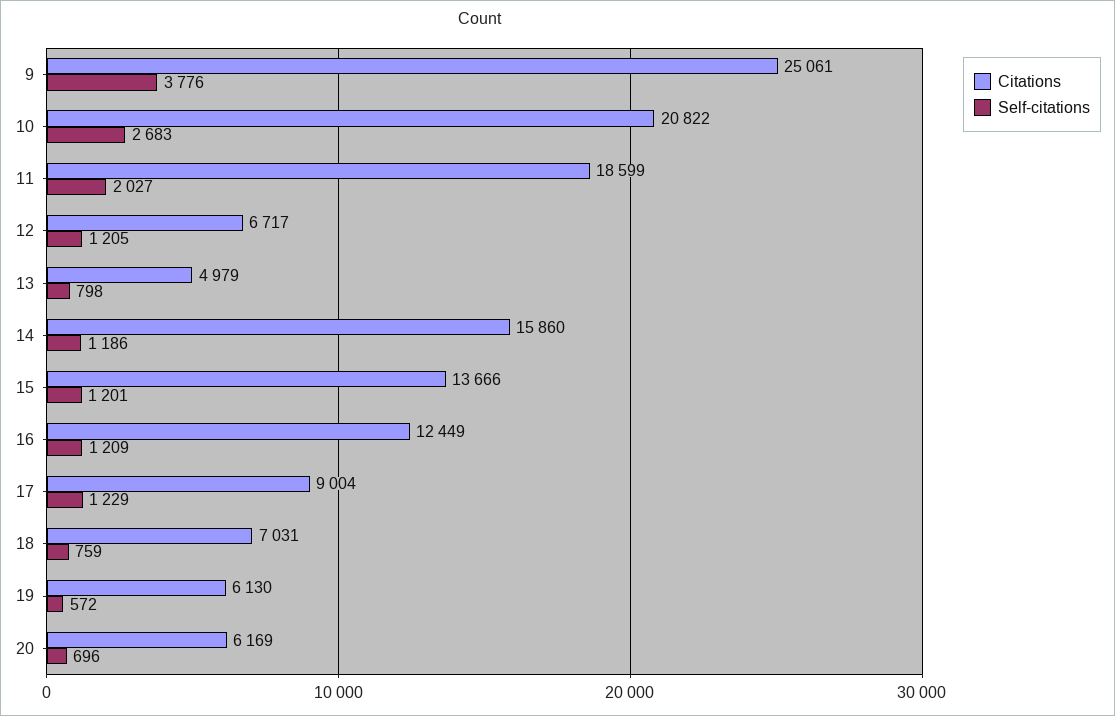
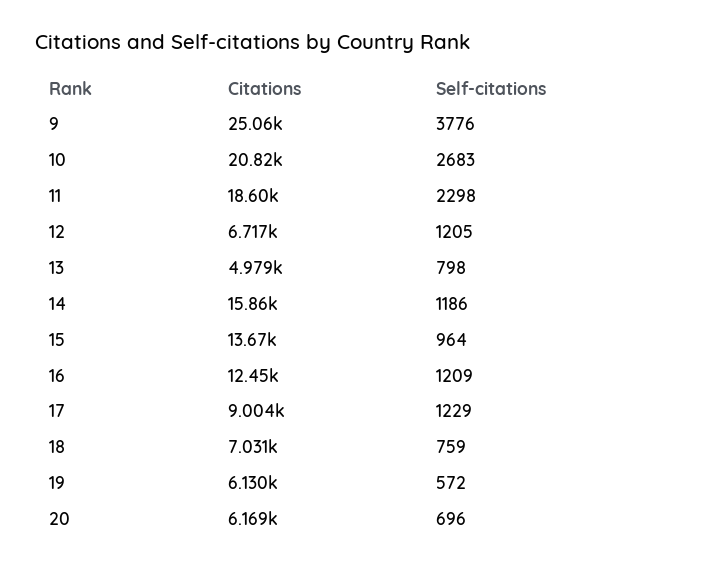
Self-citations, 11: 2027 -> 2298
Self-citations, 15: 1201 -> 964

